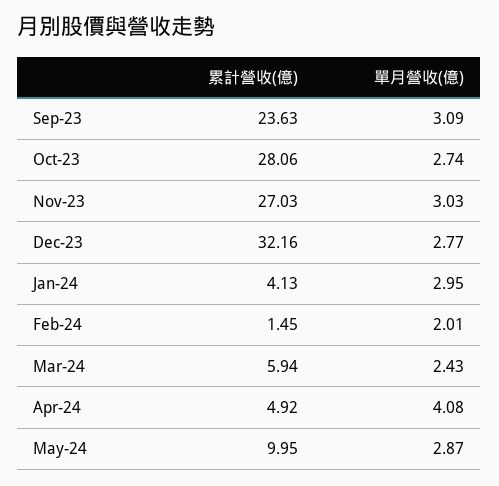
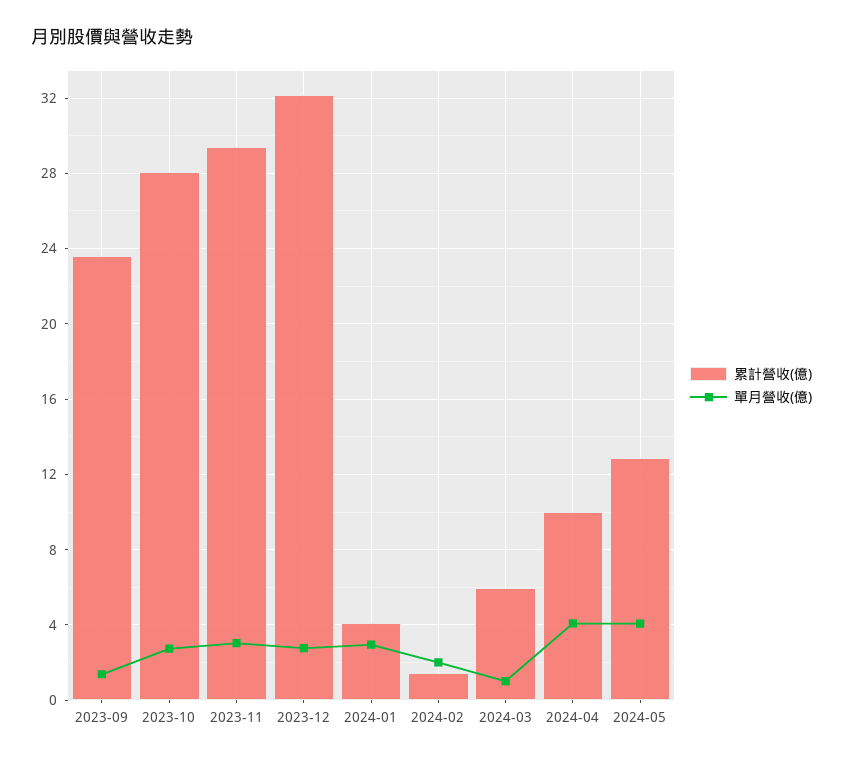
單月營收(億), Sep-23: 3.09 -> 1.5
累計營收(億), Nov-23: 27.03 -> 29.5
單月營收(億), Mar-24: 2.43 -> 1
累計營收(億), Apr-24: 4.92 -> 10
累計營收(億), May-24: 9.95 -> 13
單月營收(億), May-24: 2.87 -> 4

